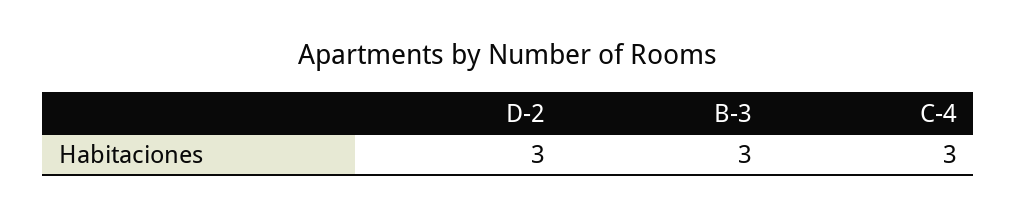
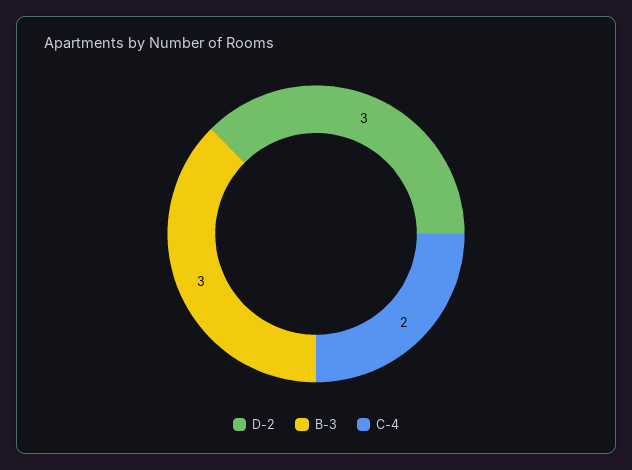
C-4: 3 -> 2

